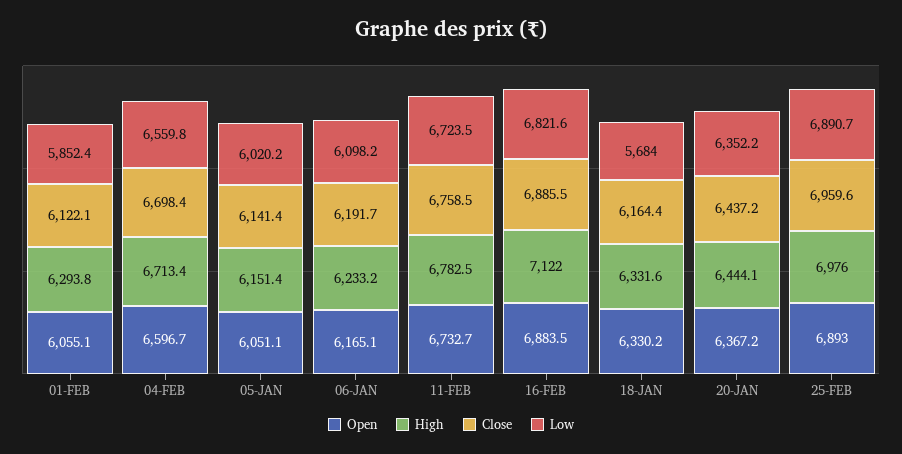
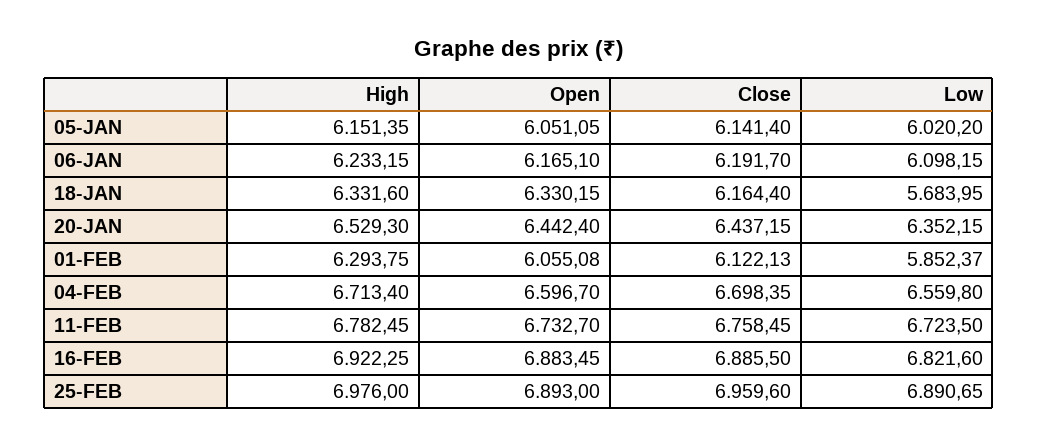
High, 16-FEB: 7122 -> 6922.25
Open, 20-JAN: 6367.2 -> 6442.4
High, 20-JAN: 6444.1 -> 6529.3

